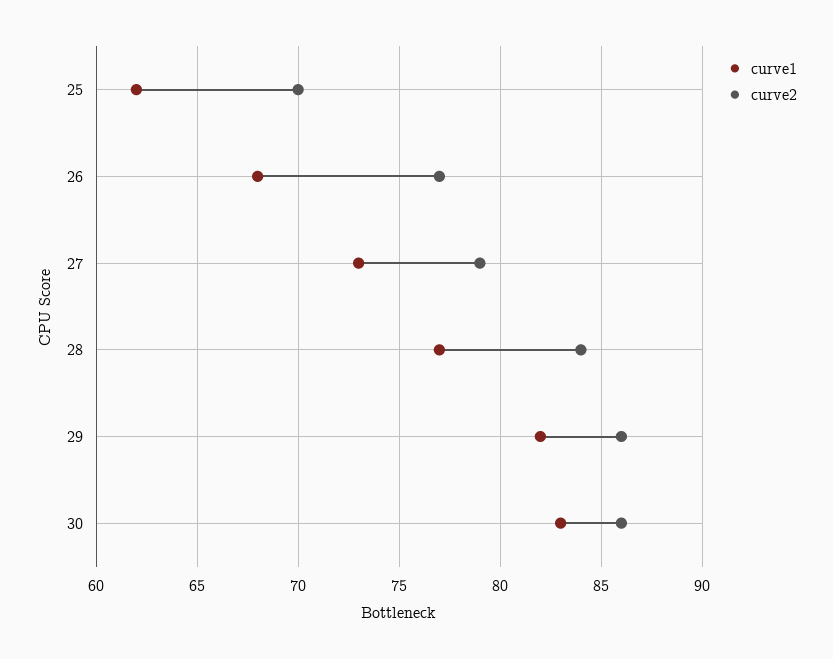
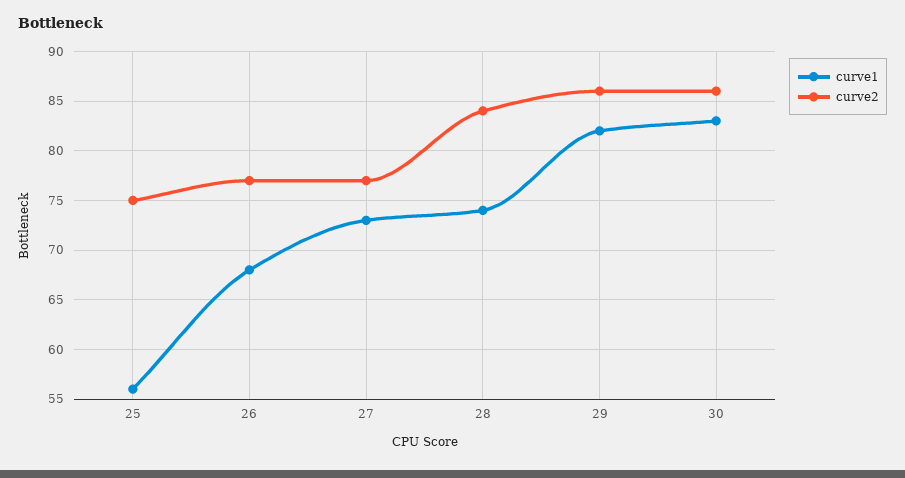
curve1, 25: 62 -> 56
curve2, 25: 70 -> 75
curve2, 27: 79 -> 77
curve1, 28: 77 -> 74

